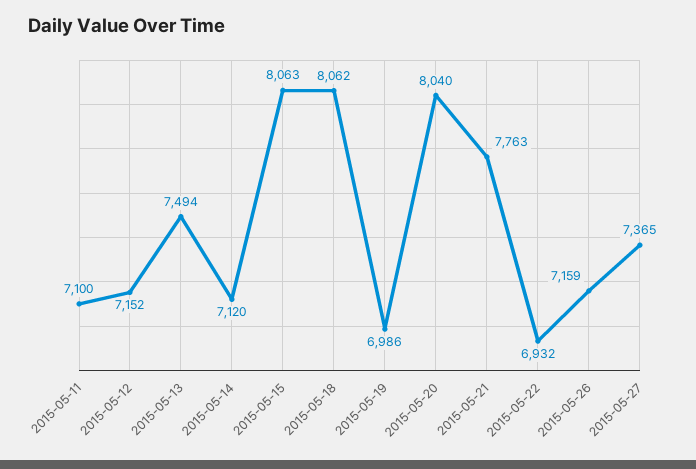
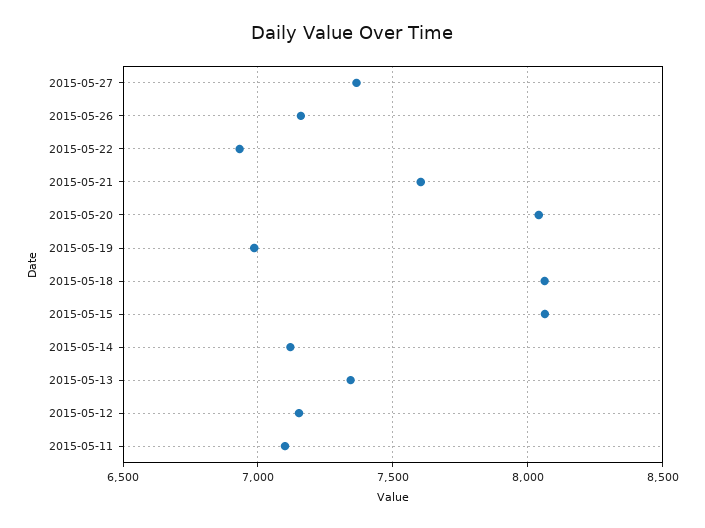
2015-05-13: 7494 -> 7350
2015-05-21: 7763 -> 7600

